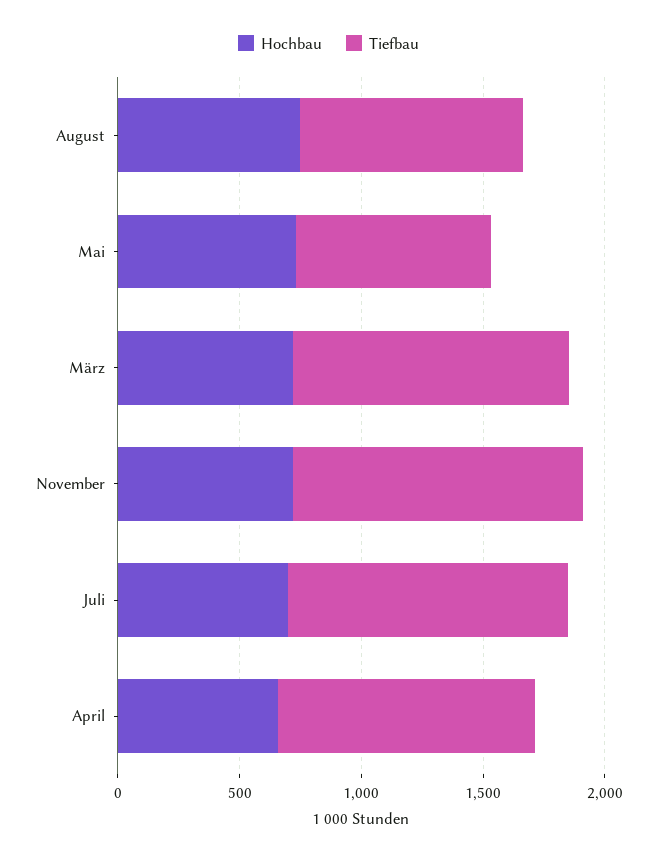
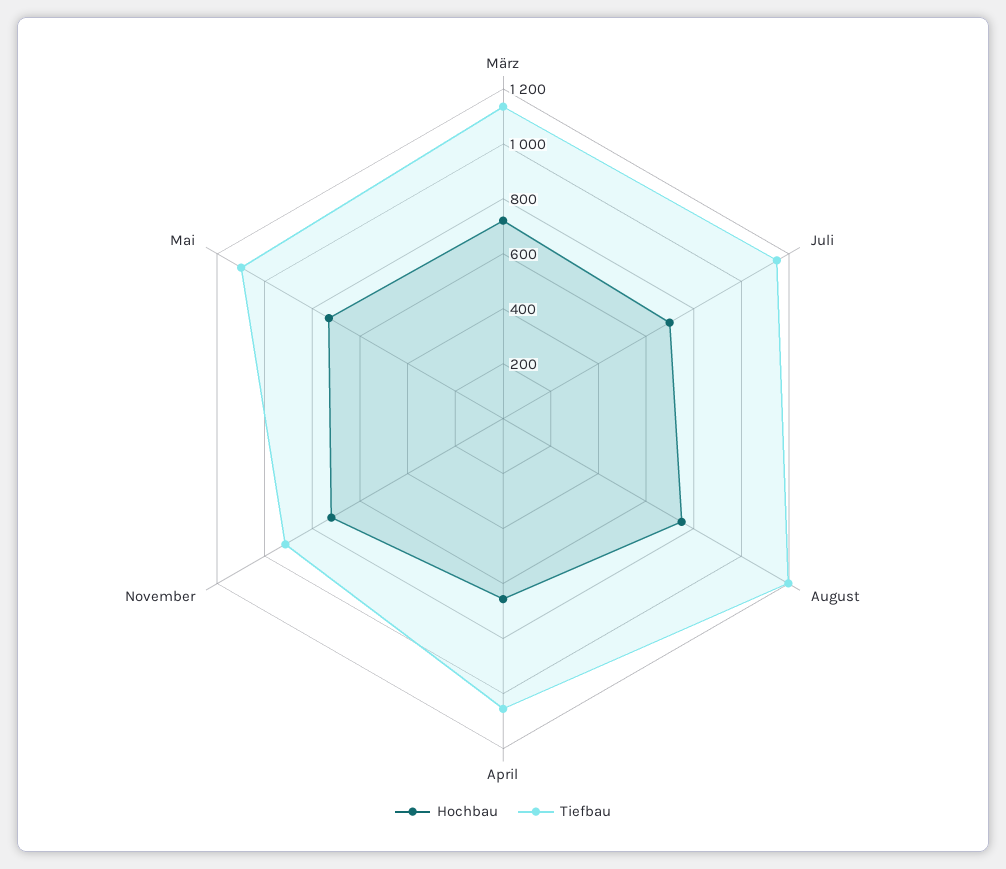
Tiefbau, August: 900 -> 1200
Tiefbau, Mai: 800 -> 1100
Tiefbau, November: 1200 -> 900

